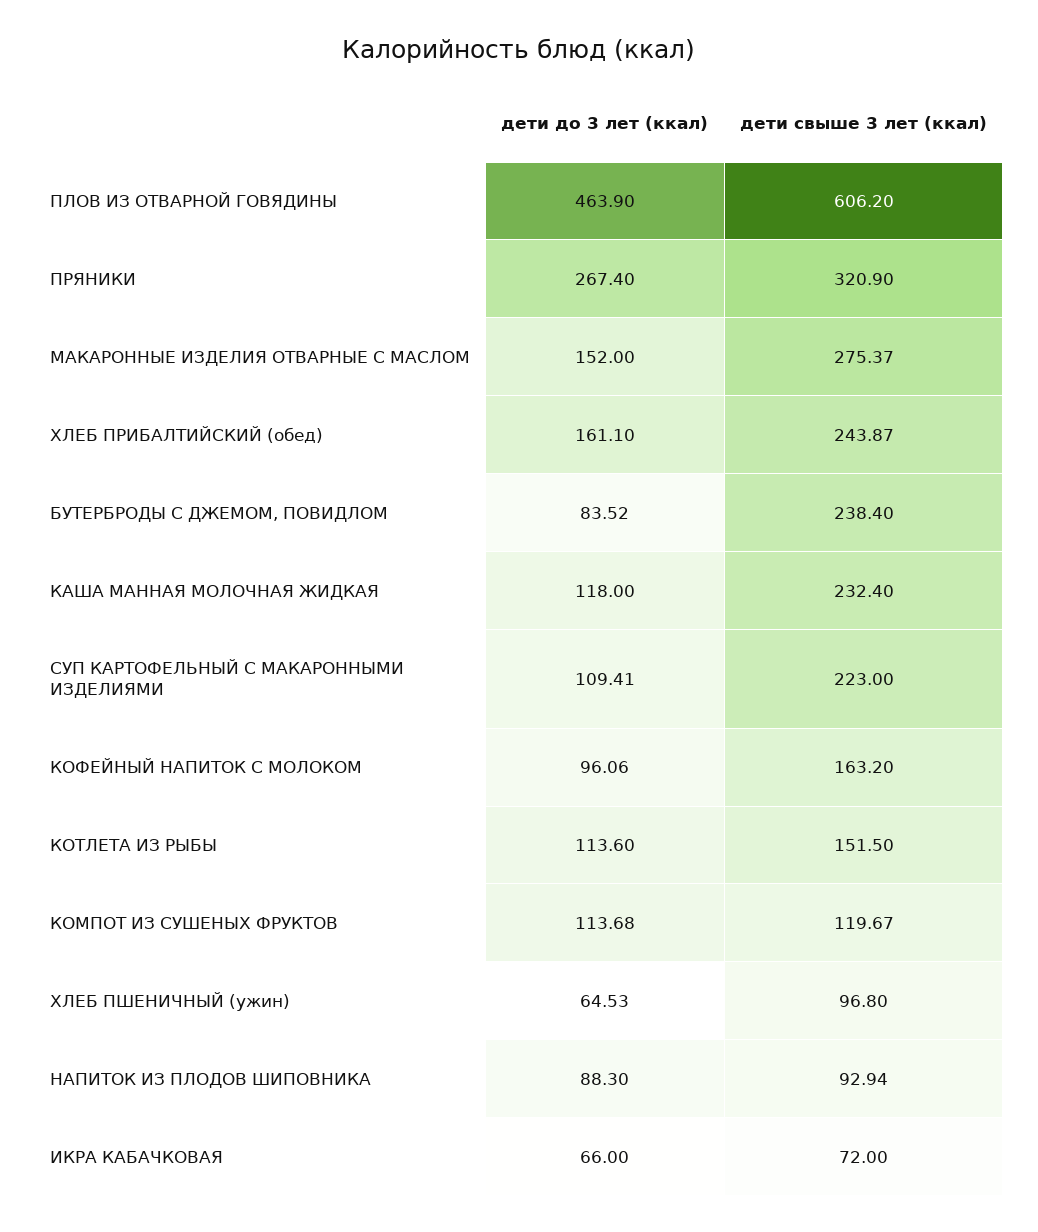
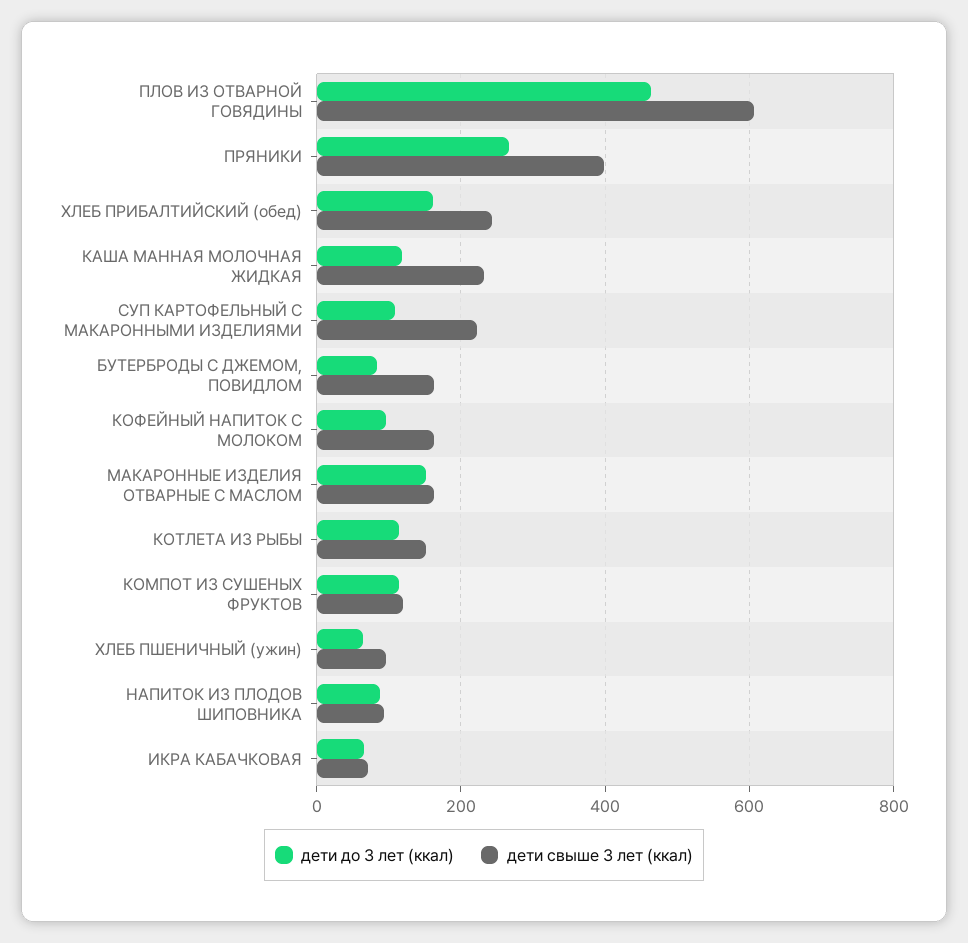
дети свыше 3 лет (ккал), ПРЯНИКИ: 320.9 -> 400
дети свыше 3 лет (ккал), МАКАРОННЫЕ ИЗДЕЛИЯ ОТВАРНЫЕ С МАСЛОМ: 275.37 -> 160
дети свыше 3 лет (ккал), БУТЕРБРОДЫ С ДЖЕМОМ, ПОВИДЛОМ: 238.4 -> 160

